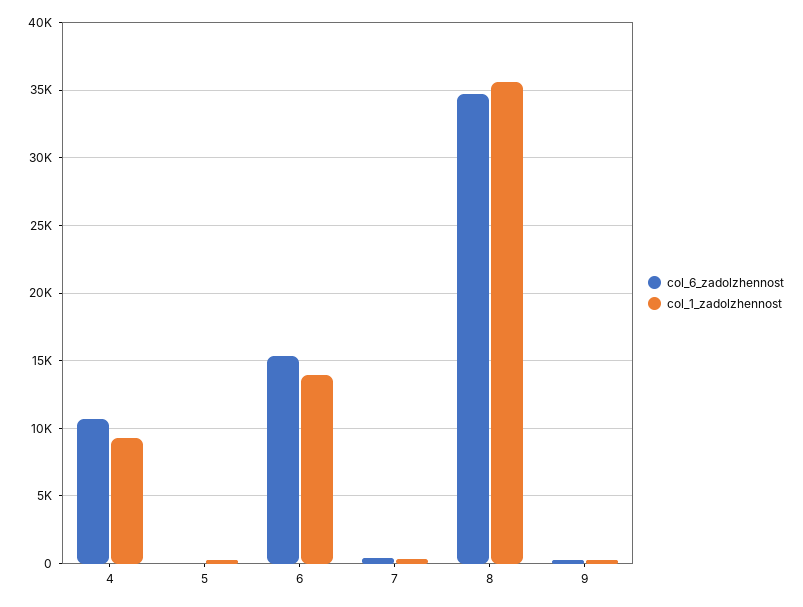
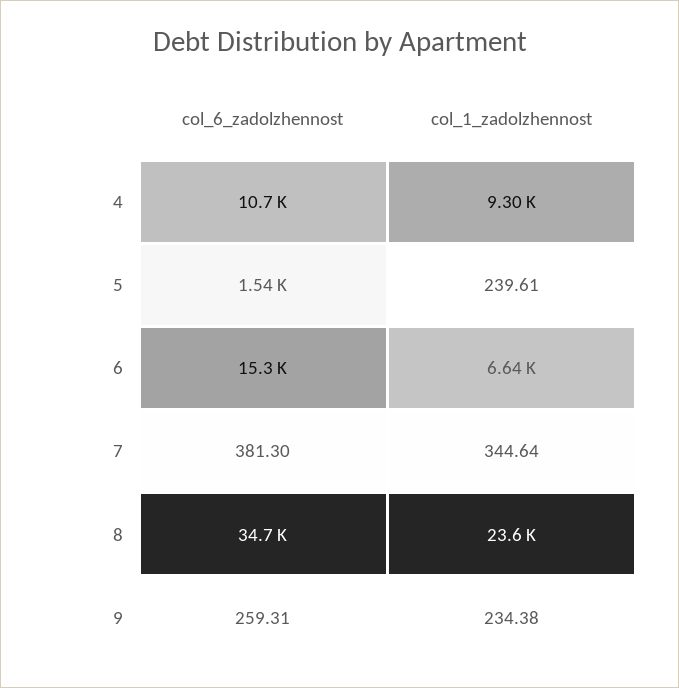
col_6_zadolzhennost, 5: 0 -> 1540
col_1_zadolzhennost, 6: 14000 -> 6640
col_1_zadolzhennost, 8: 35500 -> 23600

